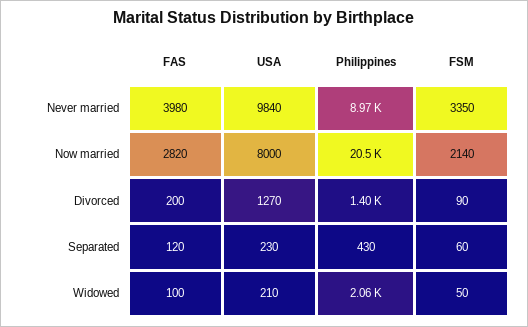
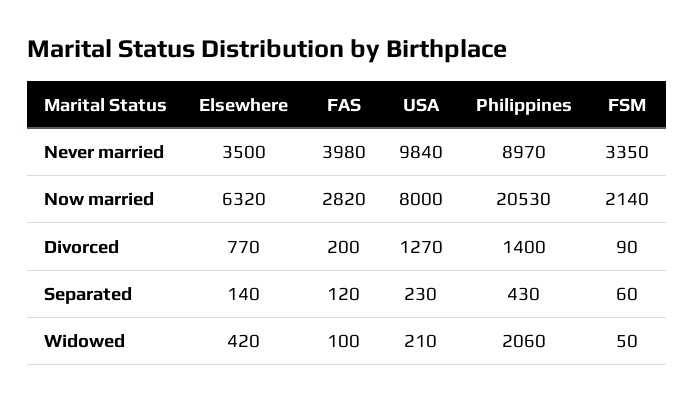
Elsewhere, Never married: none -> 3500
Elsewhere, Now married: none -> 6320
Elsewhere, Divorced: none -> 770
Elsewhere, Separated: none -> 140
Elsewhere, Widowed: none -> 420

